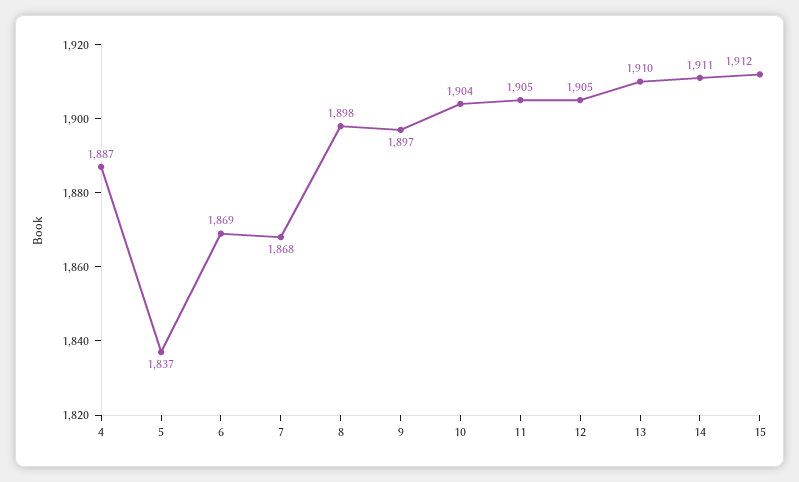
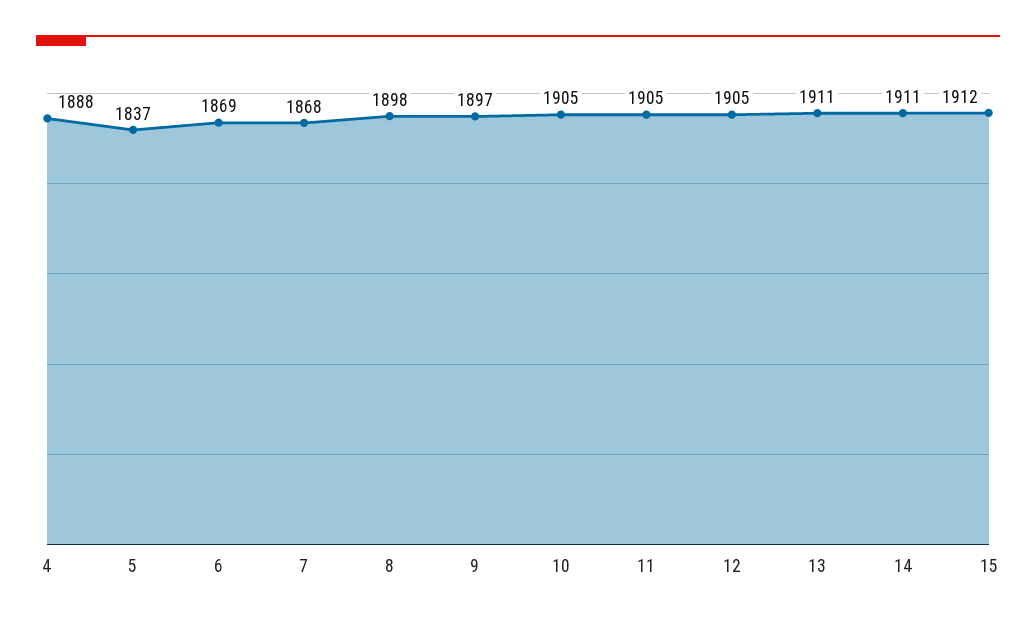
4: 1887 -> 1888
10: 1904 -> 1905
13: 1910 -> 1911

